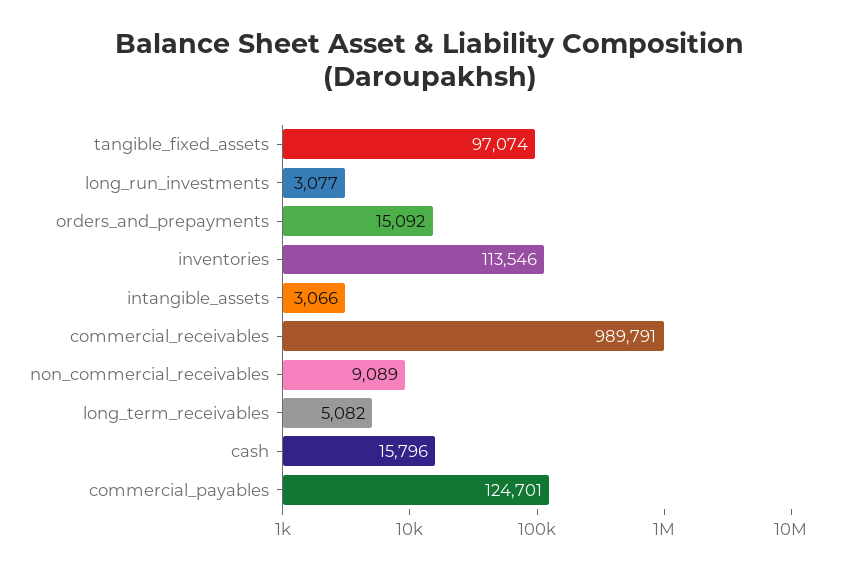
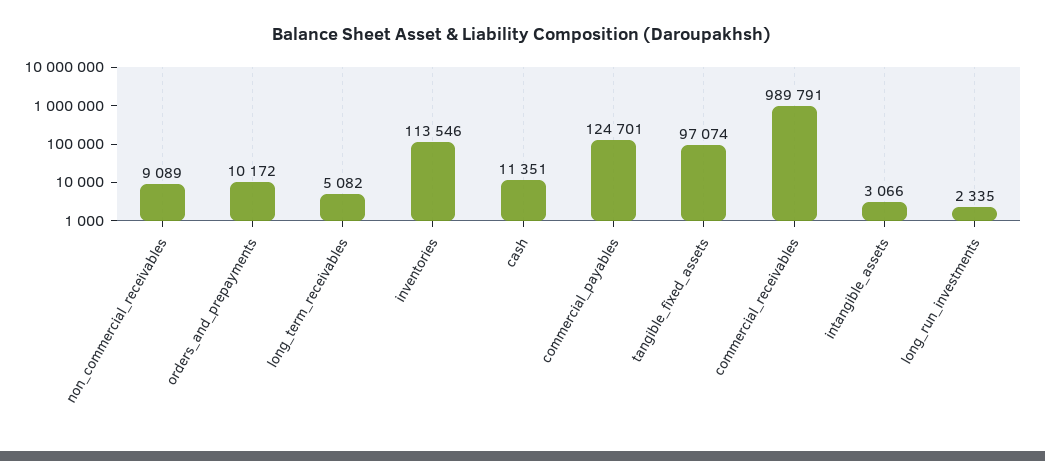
long_run_investments: 3077 -> 2335
orders_and_prepayments: 15092 -> 10172
cash: 15796 -> 11351

